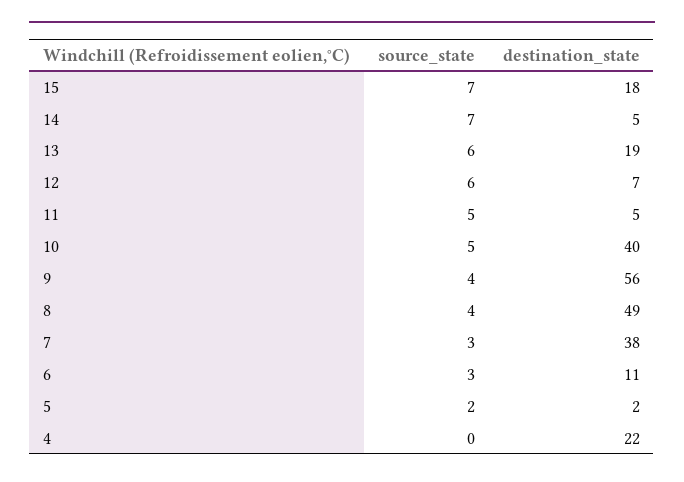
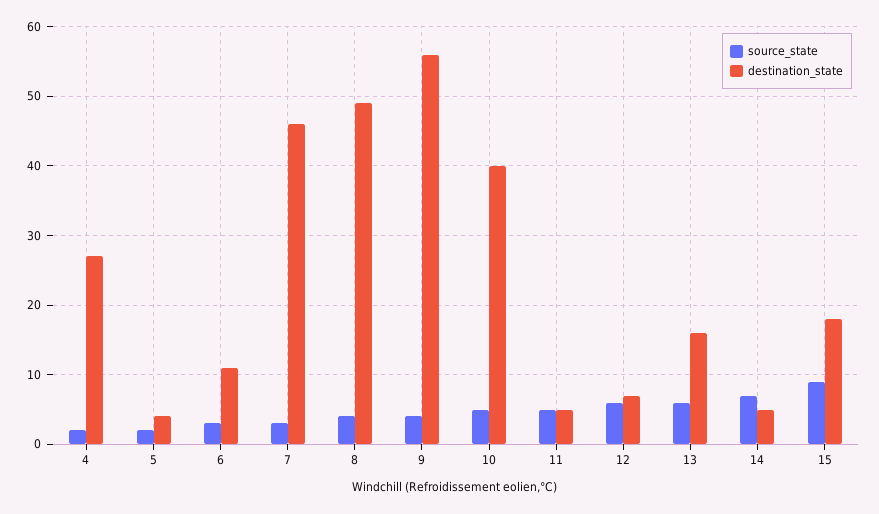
source_state, 15: 7 -> 9
destination_state, 13: 19 -> 16
destination_state, 7: 38 -> 46
destination_state, 5: 2 -> 4
source_state, 4: 0 -> 2
destination_state, 4: 22 -> 27

